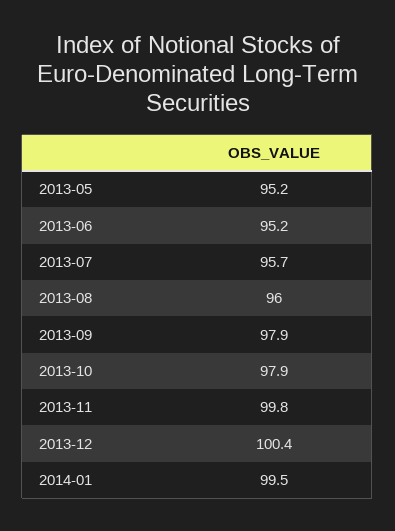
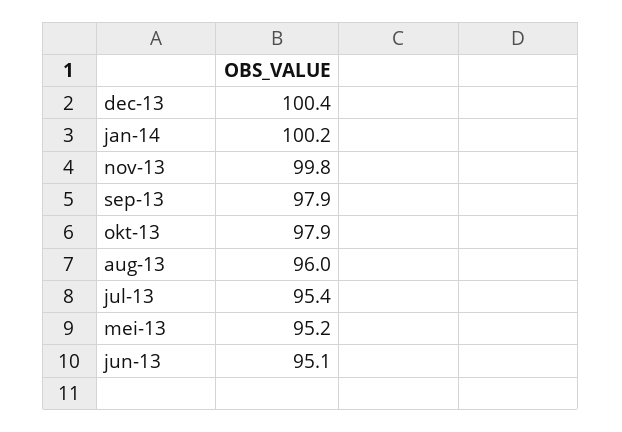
2013-06: 95.2 -> 95.1
2013-07: 95.7 -> 95.4
2014-01: 99.5 -> 100.2

